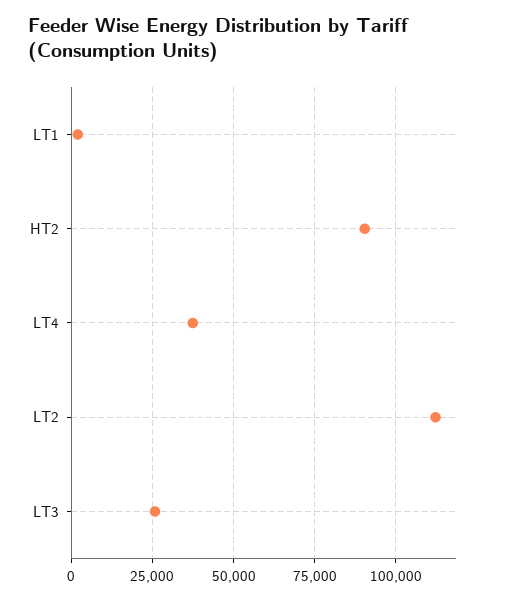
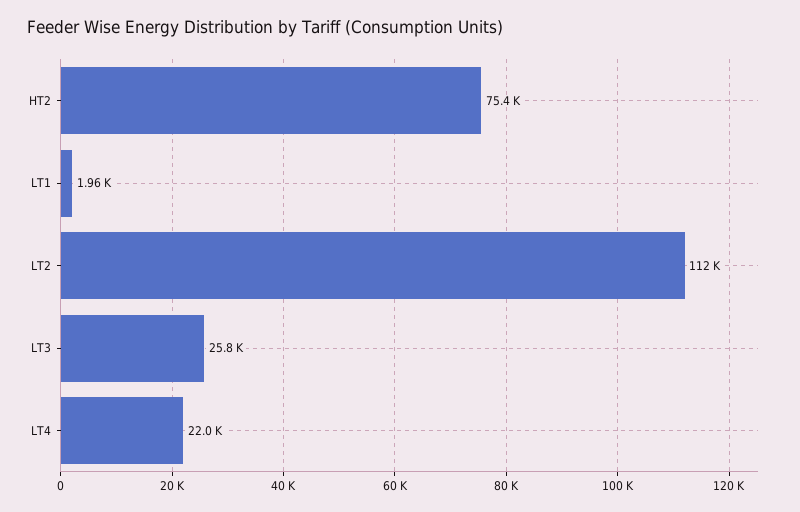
HT2: 90000 -> 75400
LT4: 37500 -> 22000

